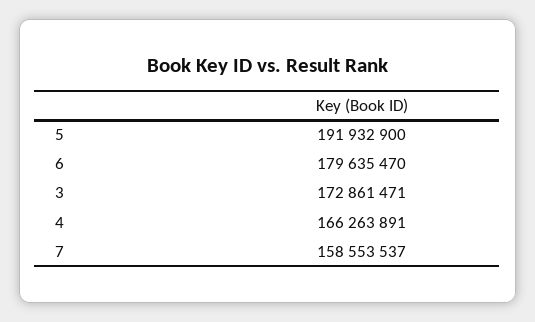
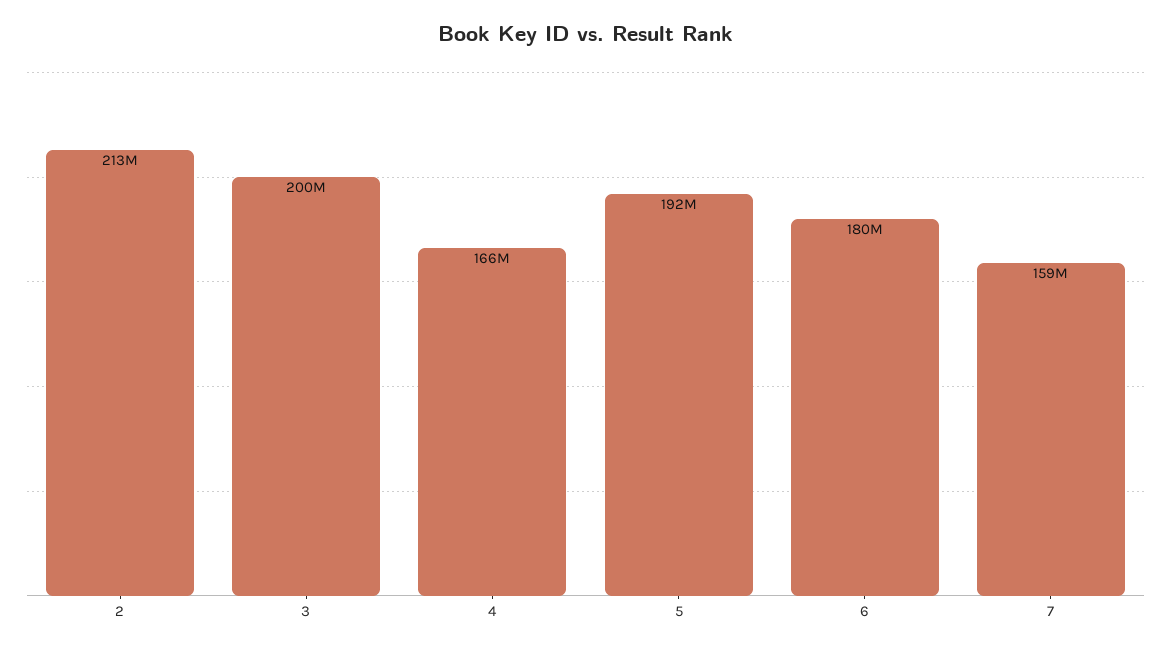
3: 172861471 -> 200000000
2: none -> 213000000

